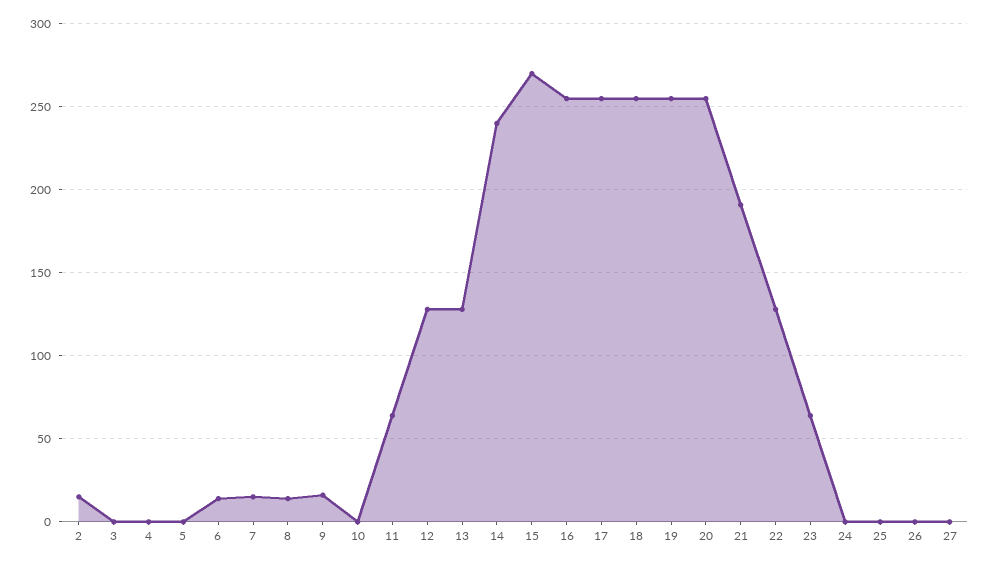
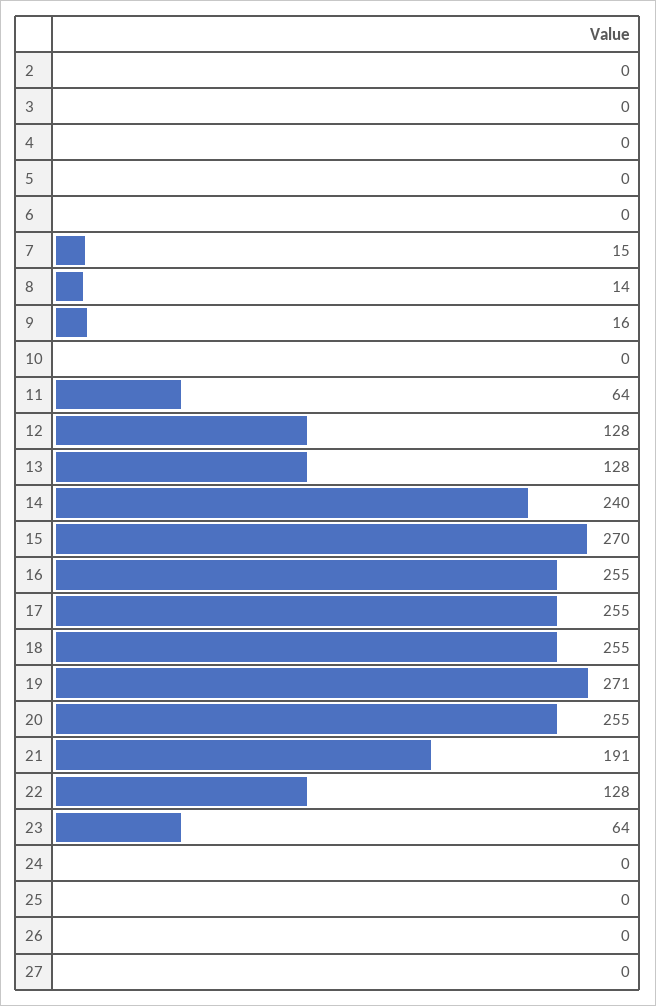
2: 15 -> 0
6: 15 -> 0
19: 255 -> 271

